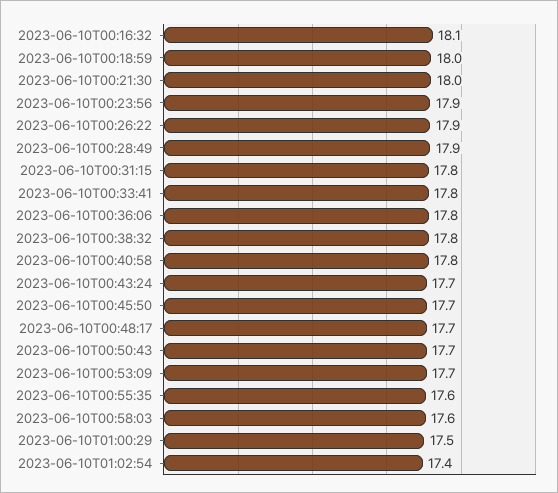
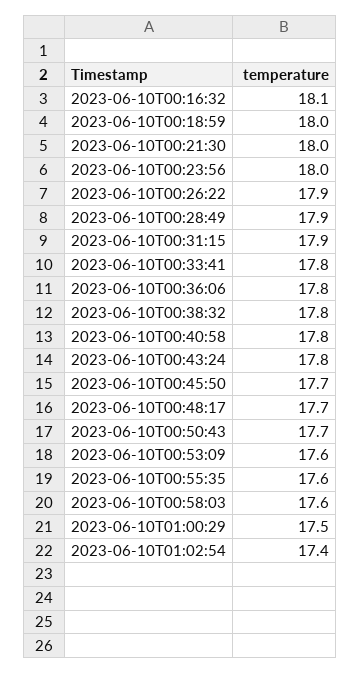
2023-06-10T00:23:56: 17.9 -> 18
2023-06-10T00:31:15: 17.8 -> 17.9
2023-06-10T00:43:24: 17.7 -> 17.8
2023-06-10T00:53:09: 17.7 -> 17.6

